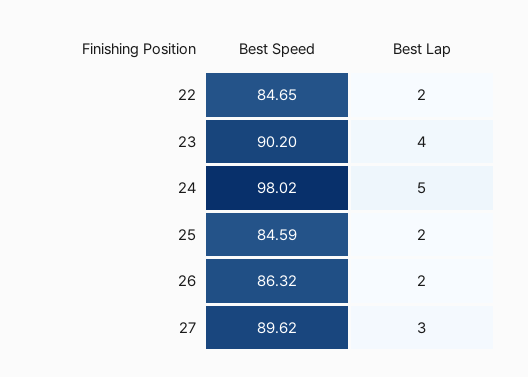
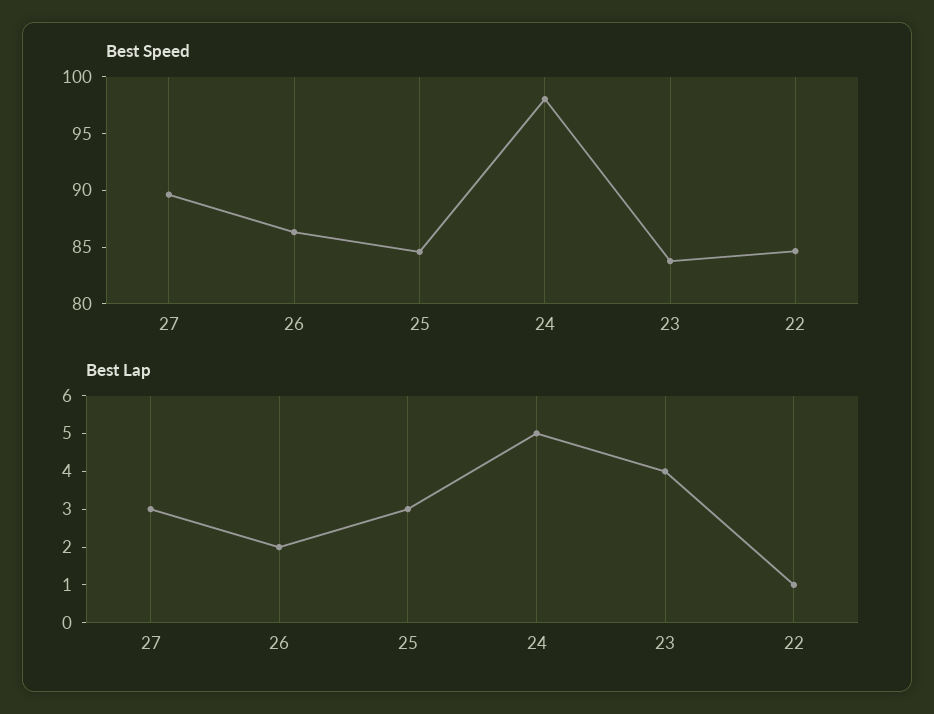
Best Lap, 22: 2 -> 1
Best Speed, 23: 90.2 -> 84
Best Lap, 25: 2 -> 3

